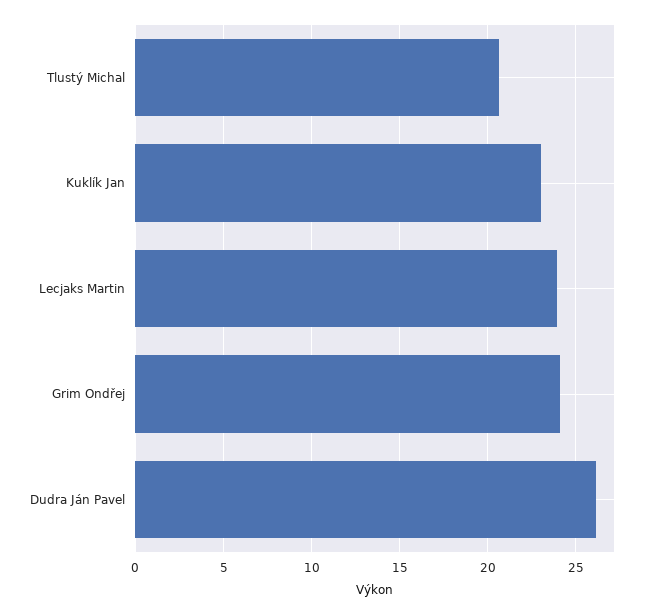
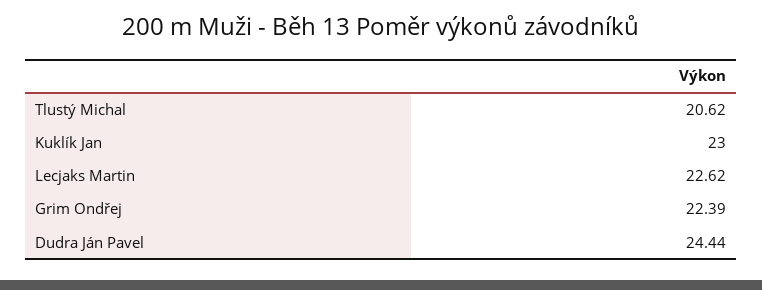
Lecjaks Martin: 24 -> 22.62
Grim Ondřej: 24 -> 22.39
Dudra Ján Pavel: 26 -> 24.44

